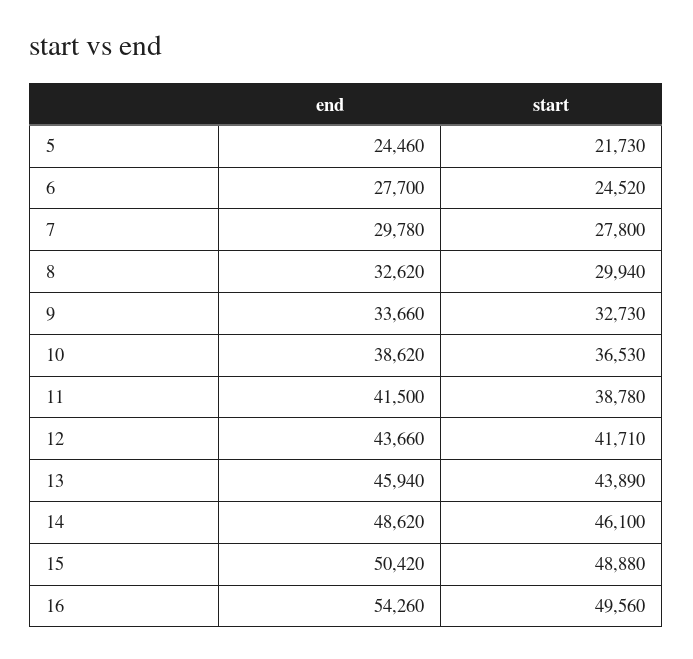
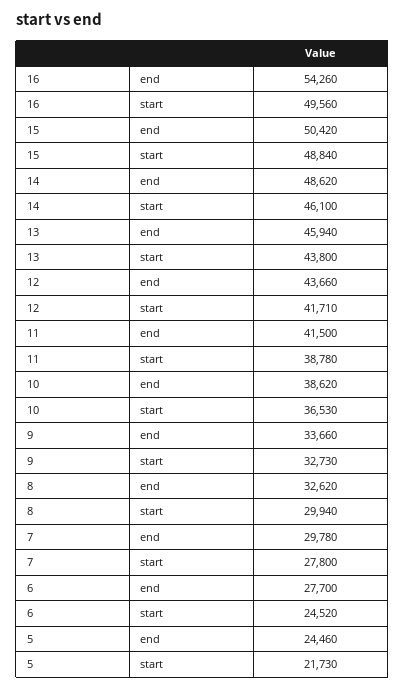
start, 13: 43890 -> 43800
start, 15: 48880 -> 48840

